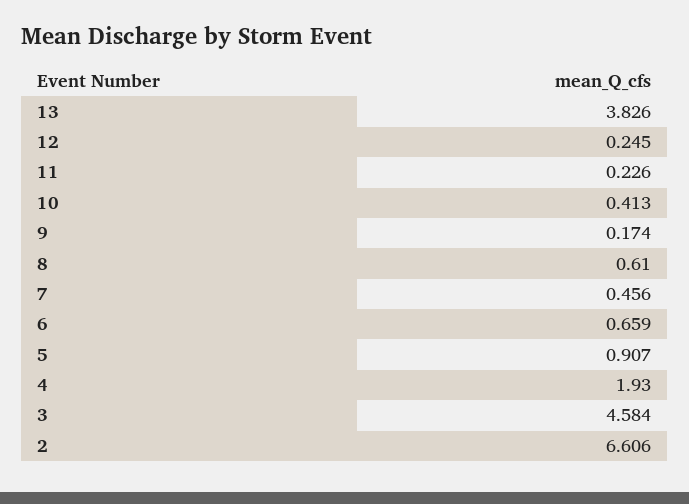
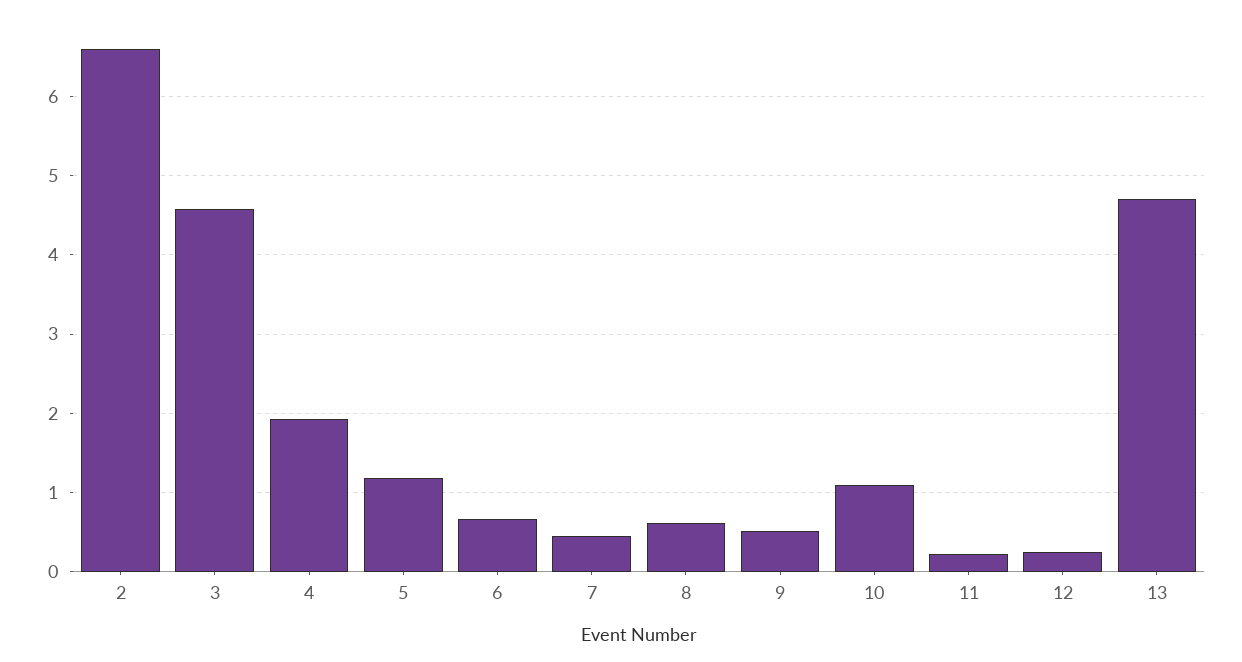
13: 3.826 -> 4.7
10: 0.413 -> 1.1
9: 0.174 -> 0.5
5: 0.907 -> 1.2

